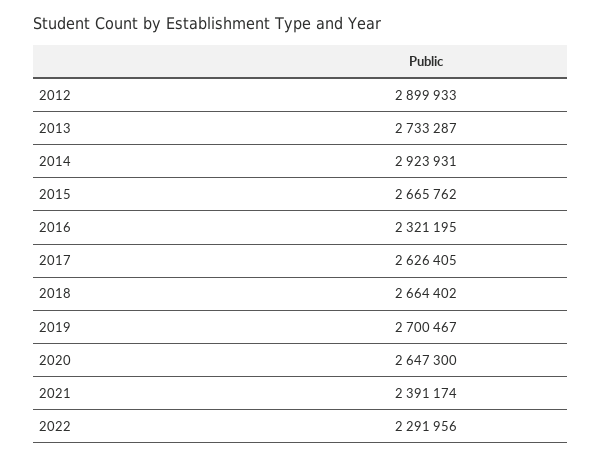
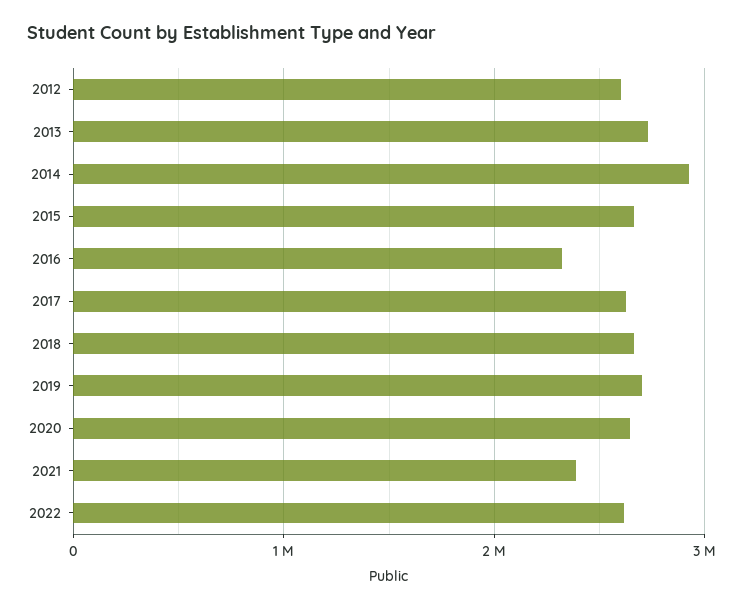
2012: 2899933 -> 2600000
2022: 2291956 -> 2600000

